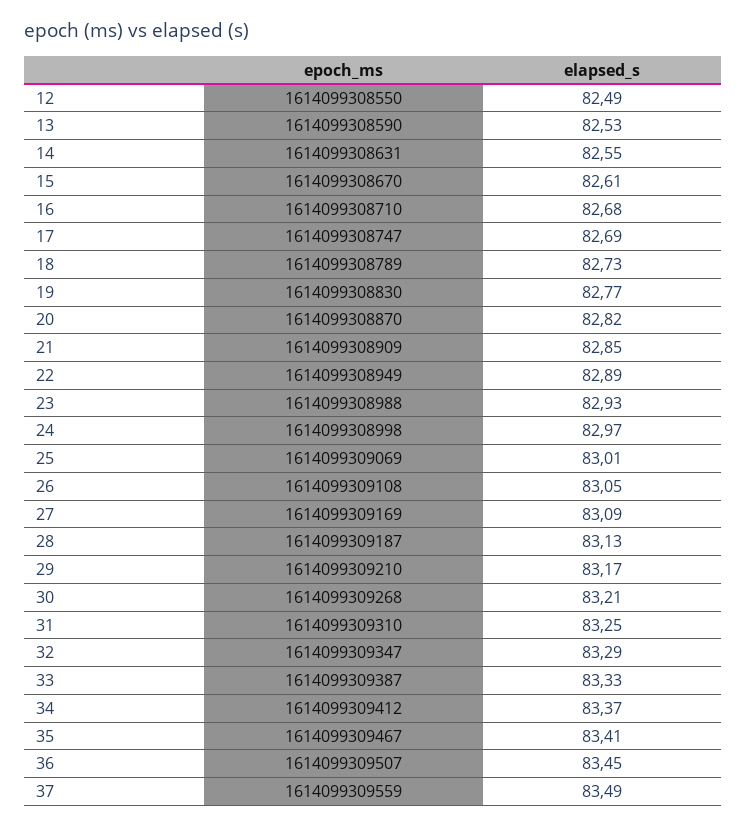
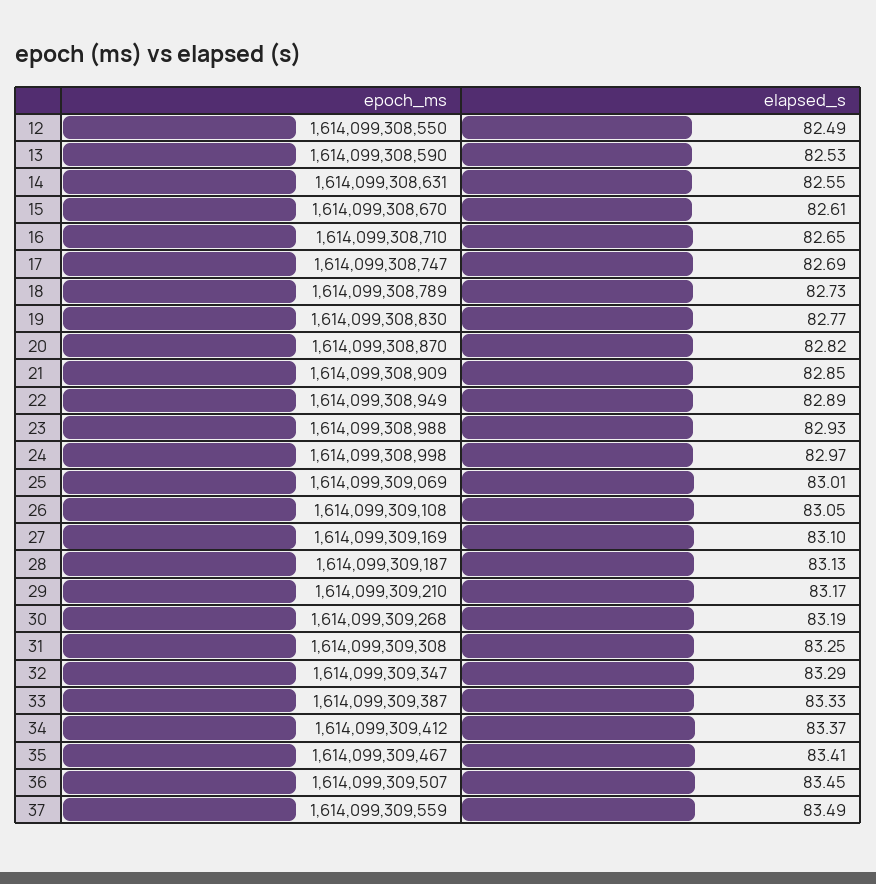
elapsed_s, 16: 82.68 -> 82.65
elapsed_s, 27: 83.09 -> 83.1
elapsed_s, 30: 83.21 -> 83.19
epoch_ms, 31: 1614099309310 -> 1614099309308

